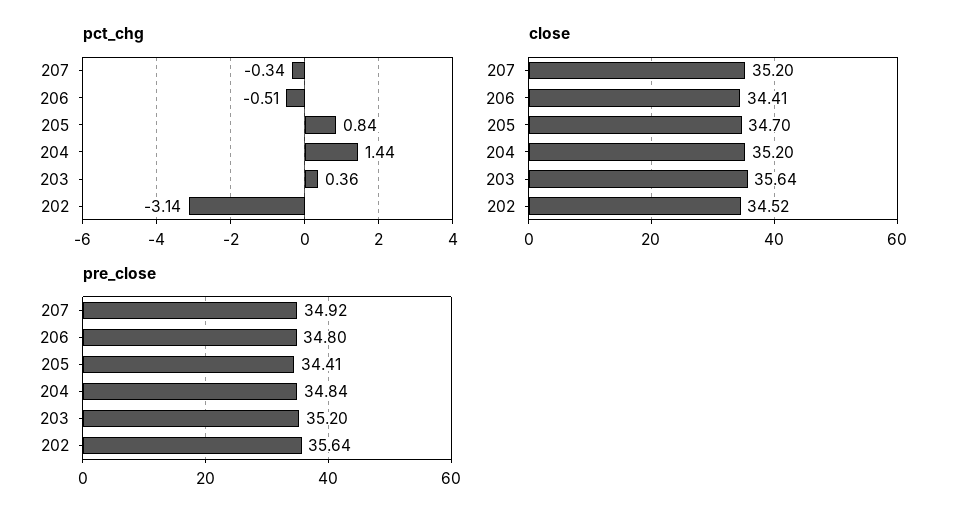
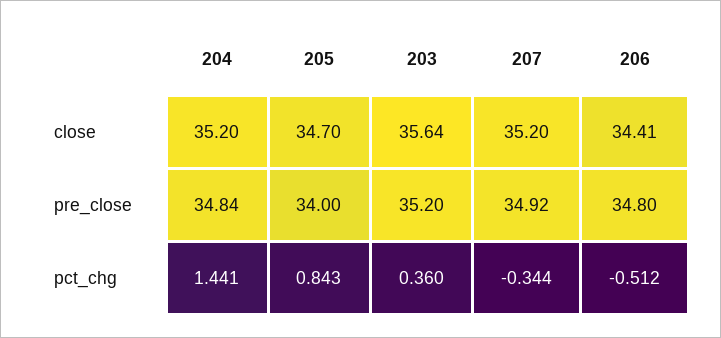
pct_chg, 202: -3.14 -> none
close, 202: 34.52 -> none
pre_close, 205: 34.41 -> 34
pre_close, 202: 35.64 -> none

